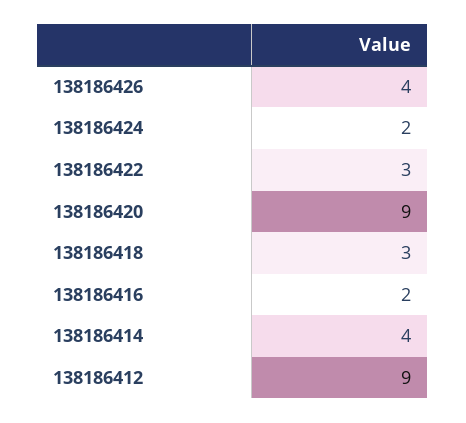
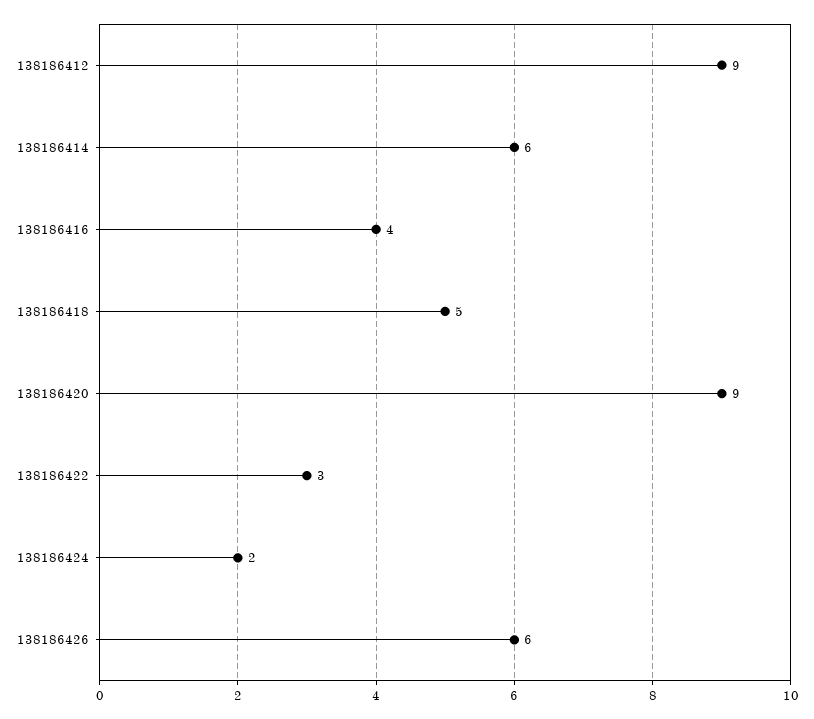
138186426: 4 -> 6
138186418: 3 -> 5
138186416: 2 -> 4
138186414: 4 -> 6

